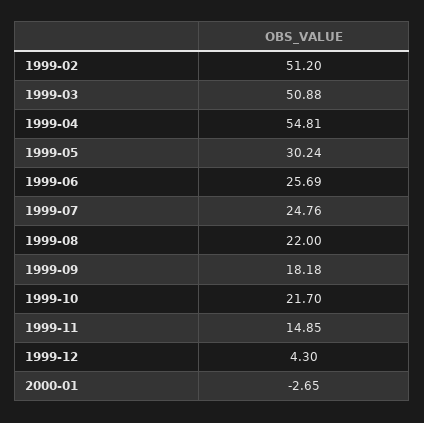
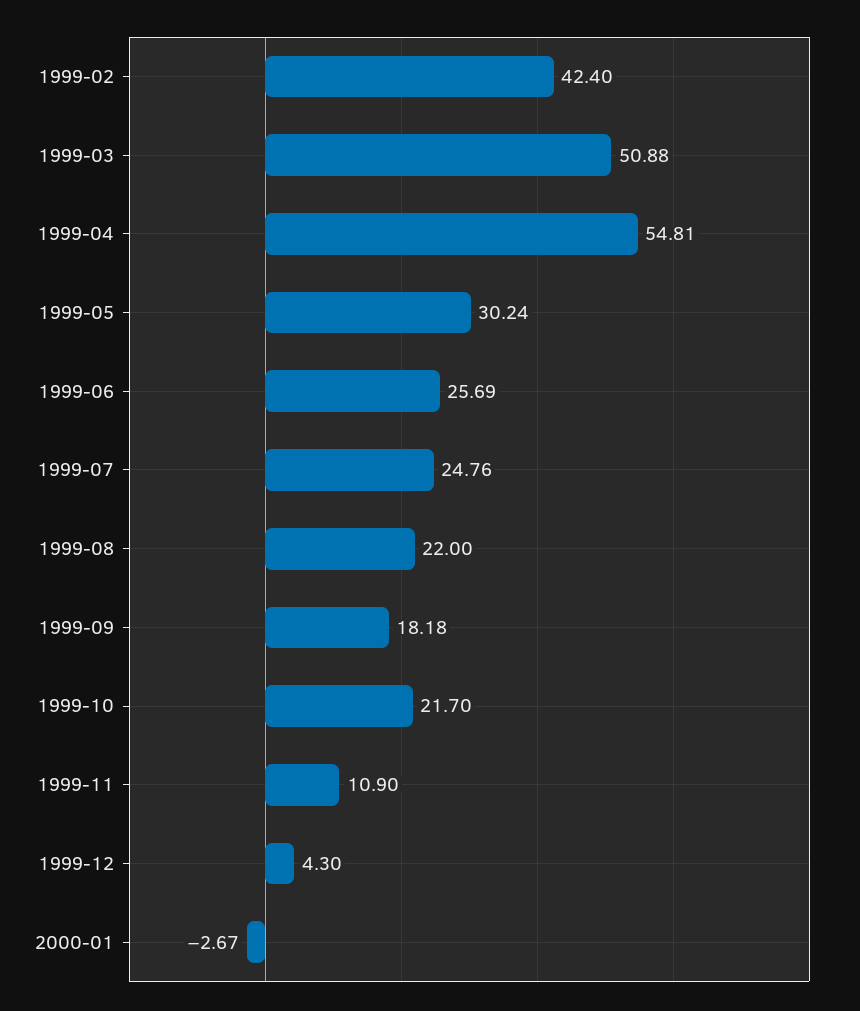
1999-02: 51.2 -> 42.4
1999-11: 14.85 -> 10.9
2000-01: -2.65 -> -2.67

